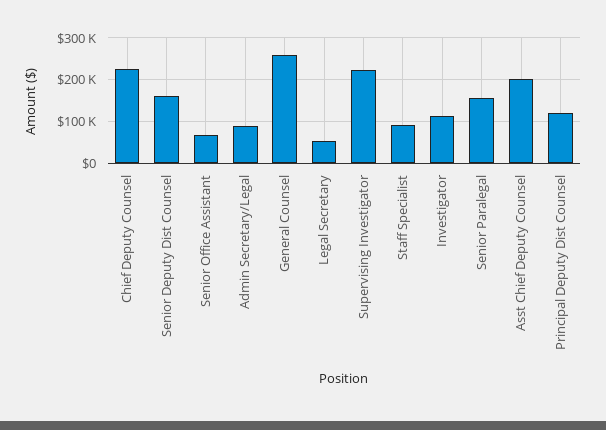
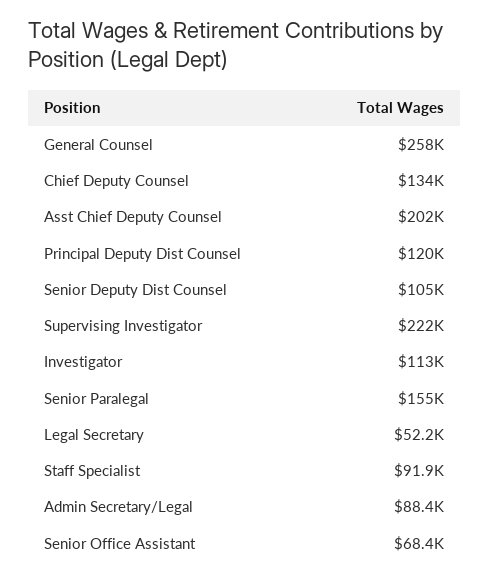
Chief Deputy Counsel: 220000 -> 134000
Senior Deputy Dist Counsel: 160000 -> 105000

